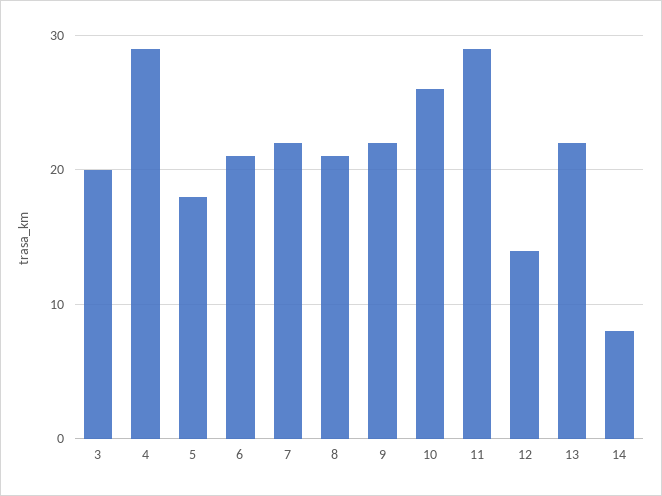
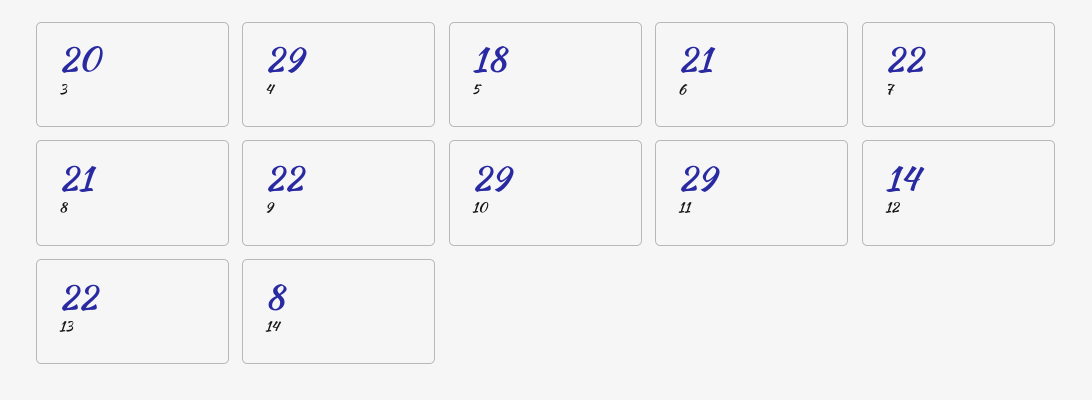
10: 26 -> 29

